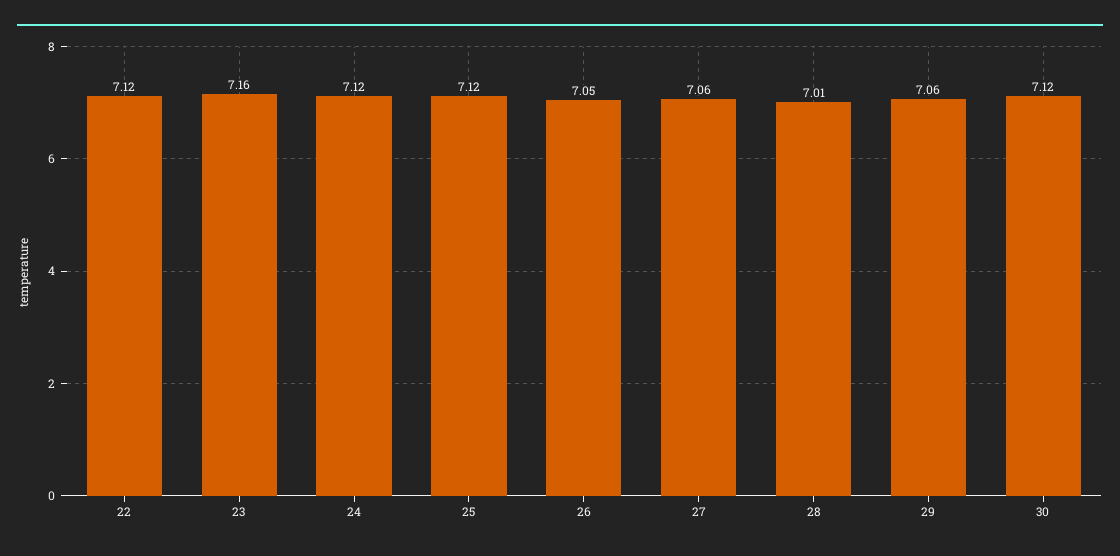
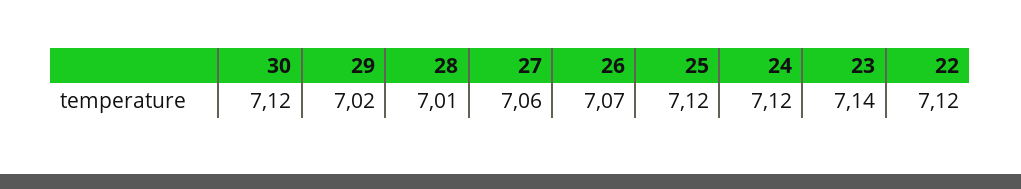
23: 7.16 -> 7.14
26: 7.05 -> 7.07
29: 7.06 -> 7.02

